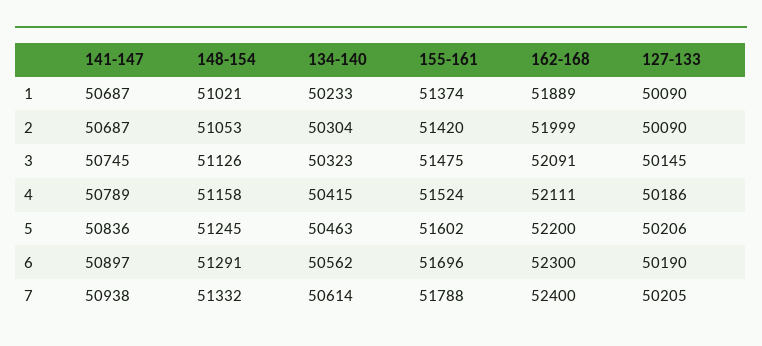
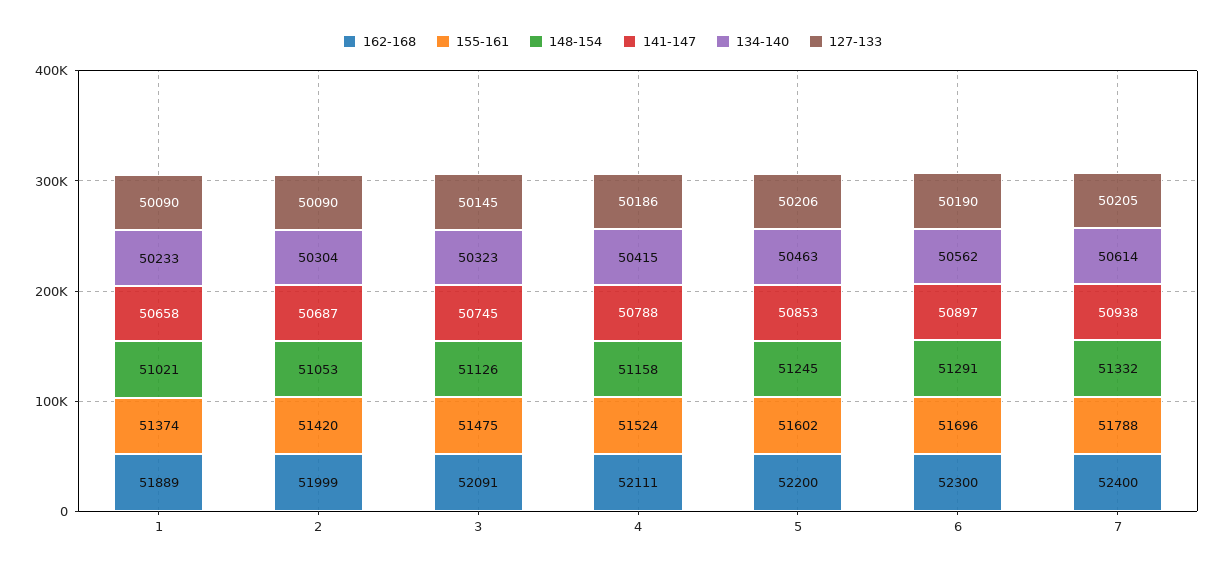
141-147, 1: 50687 -> 50658
141-147, 4: 50789 -> 50788
141-147, 5: 50836 -> 50853

